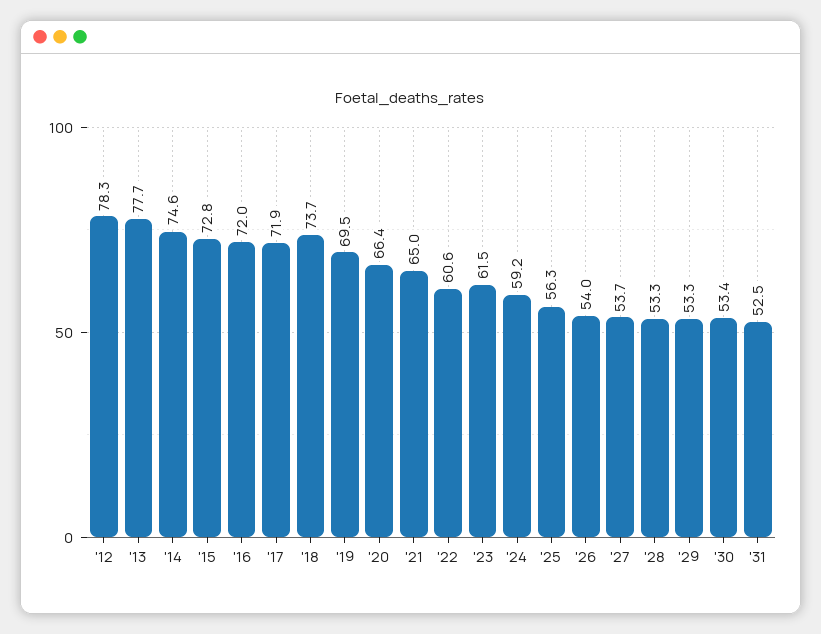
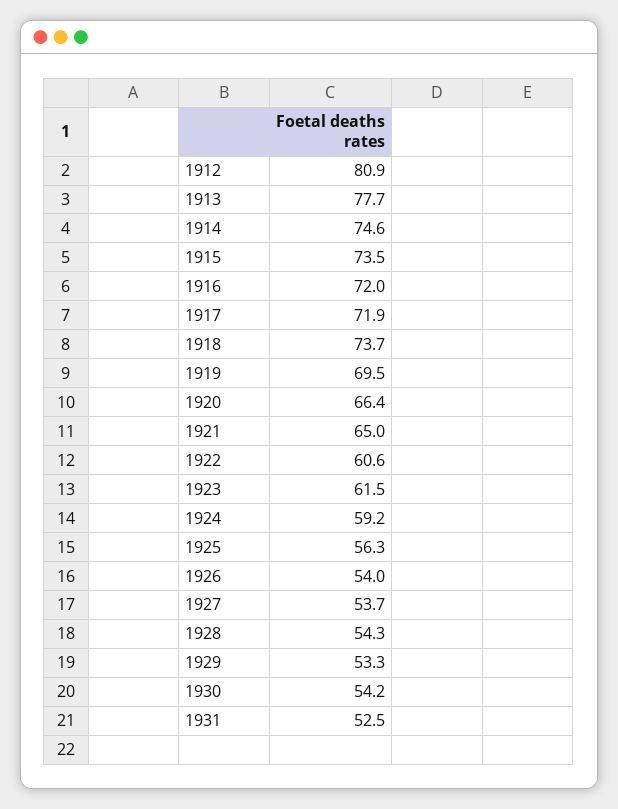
'12: 78.3 -> 80.9
'15: 72.8 -> 73.5
'28: 53.3 -> 54.3
'30: 53.4 -> 54.2

